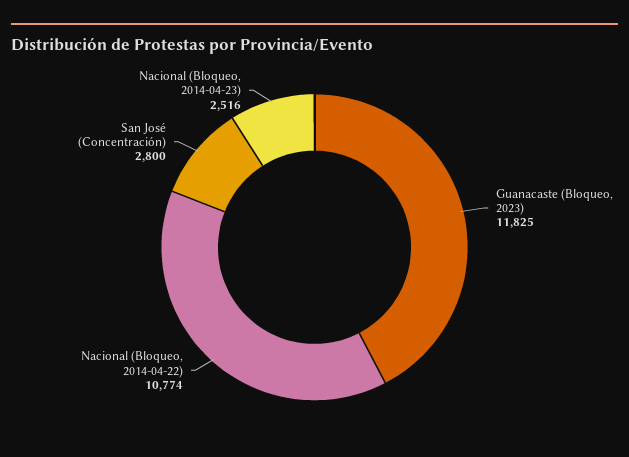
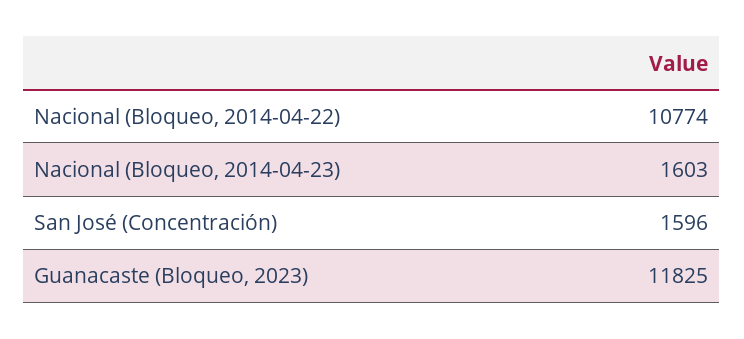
San José (Concentración): 2800 -> 1596
Nacional (Bloqueo, 2014-04-23): 2516 -> 1603

